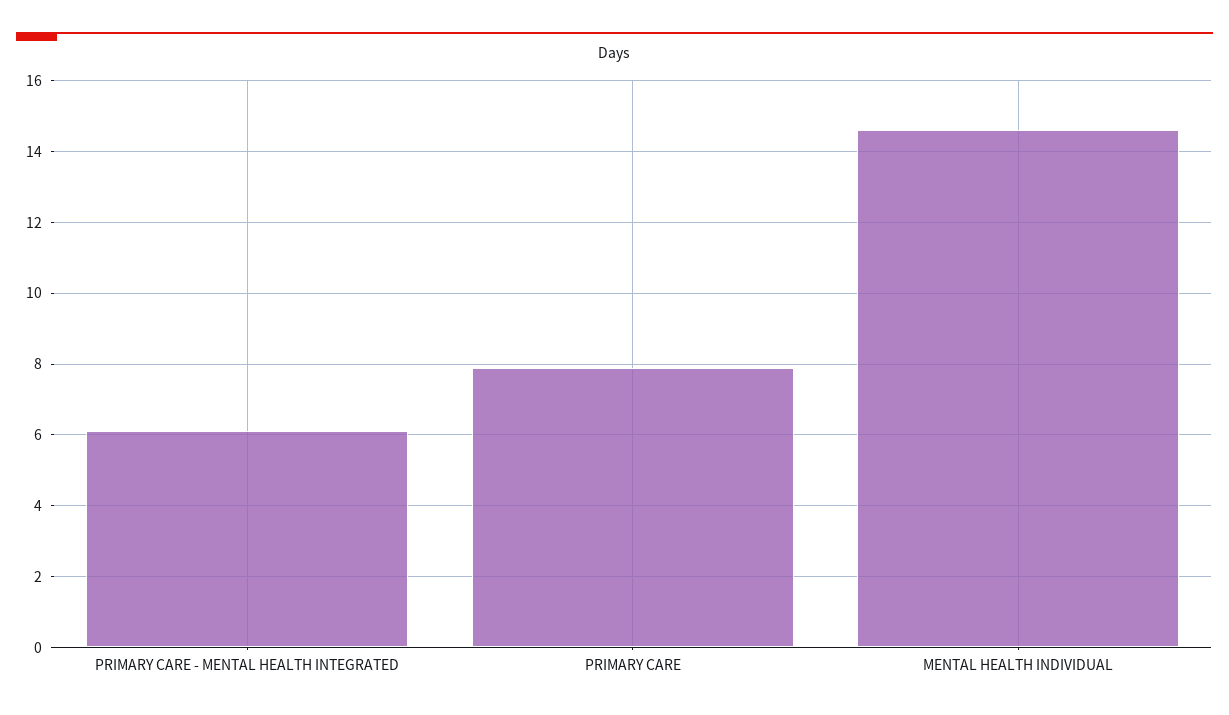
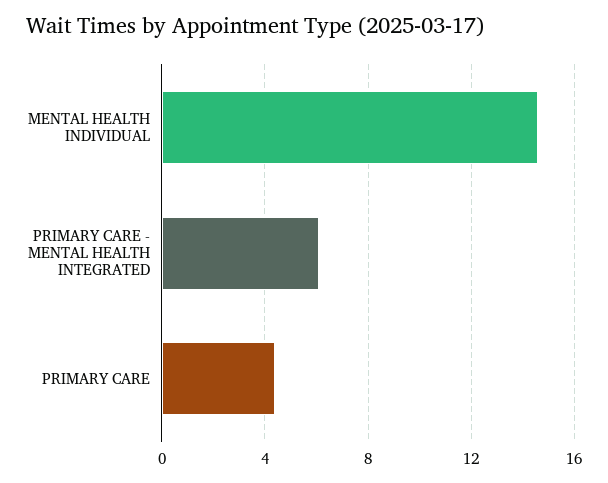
PRIMARY CARE: 8 -> 4.5

